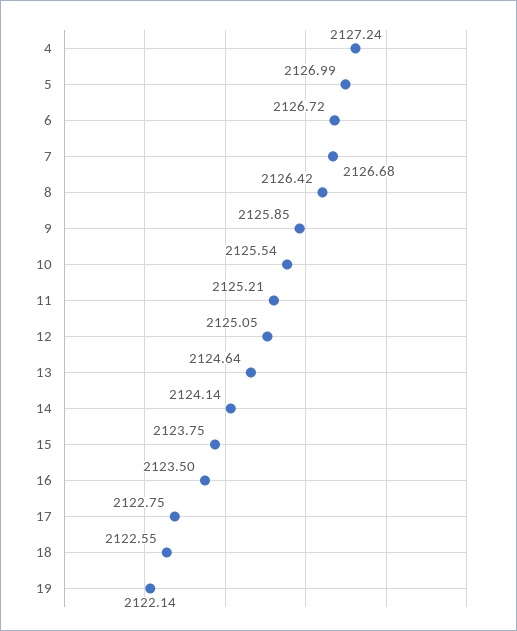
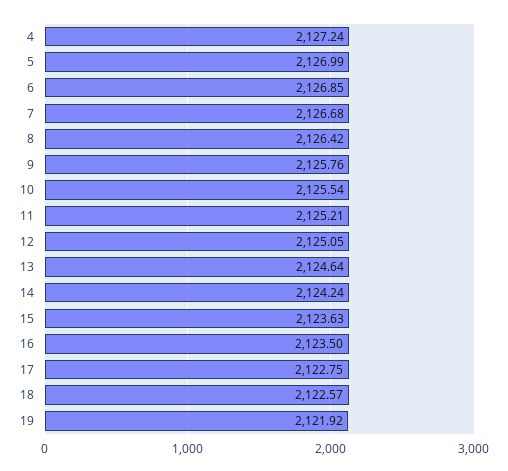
6: 2126.72 -> 2126.85
9: 2125.85 -> 2125.76
14: 2124.14 -> 2124.24
15: 2123.75 -> 2123.63
18: 2122.55 -> 2122.57
19: 2122.14 -> 2121.92

